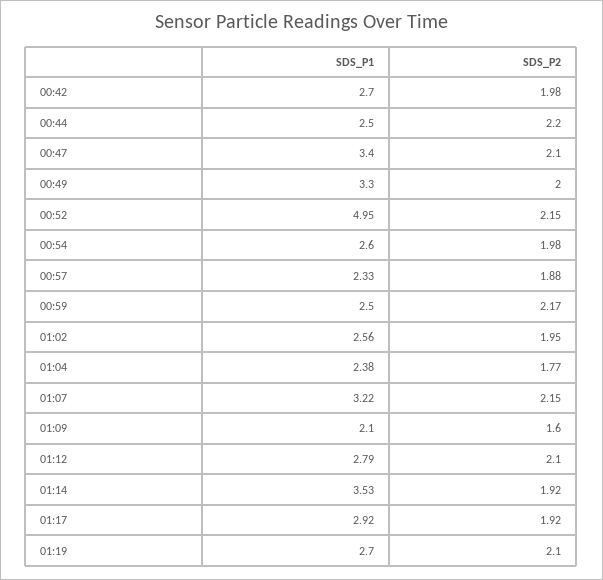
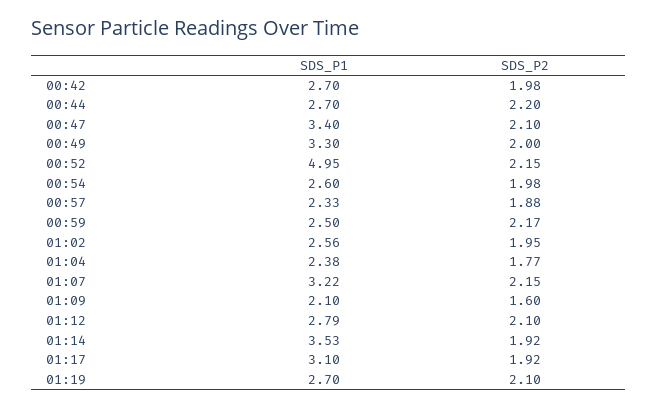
SDS_P1, 00:44: 2.5 -> 2.7
SDS_P1, 01:17: 2.92 -> 3.1

